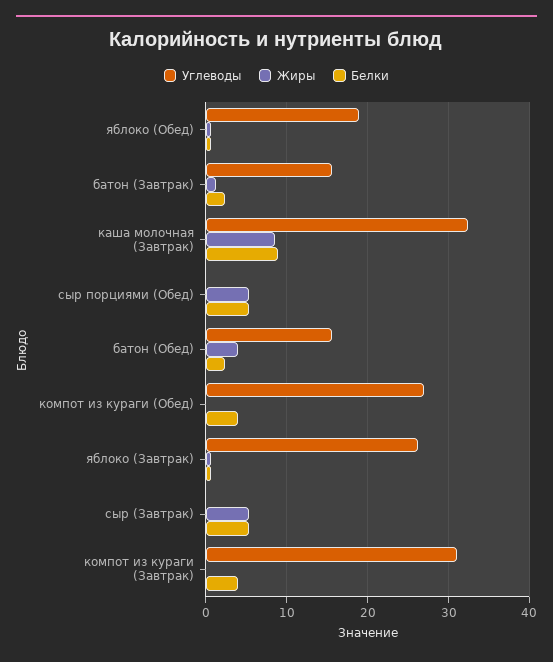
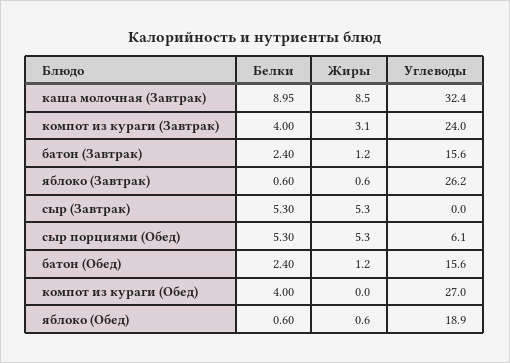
Углеводы, сыр порциями (Обед): 0 -> 6.1
Жиры, батон (Обед): 4 -> 1.2
Углеводы, компот из кураги (Завтрак): 31 -> 24
Жиры, компот из кураги (Завтрак): 0 -> 3.1

